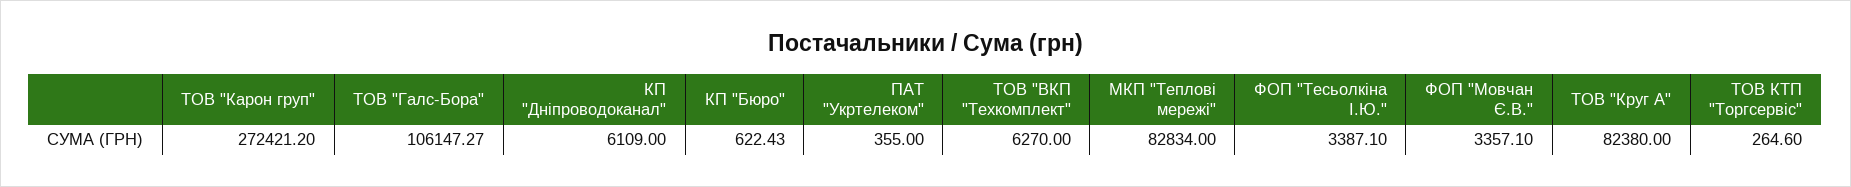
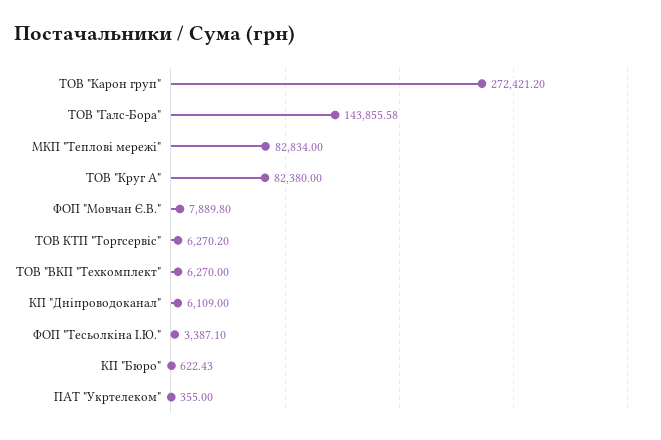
ТОВ "Галс-Бора": 106147.27 -> 143855.58
ФОП "Мовчан Є.В.": 3357.1 -> 7889.8
ТОВ КТП "Торгсервіс": 264.6 -> 6270.2

